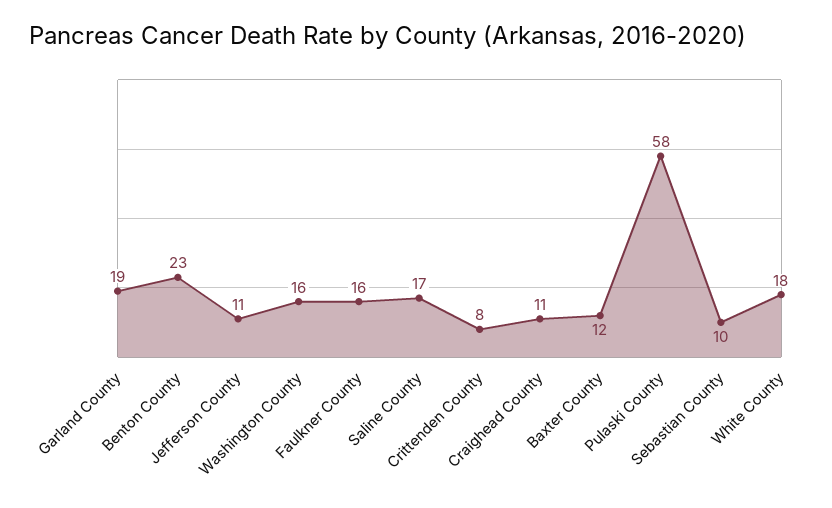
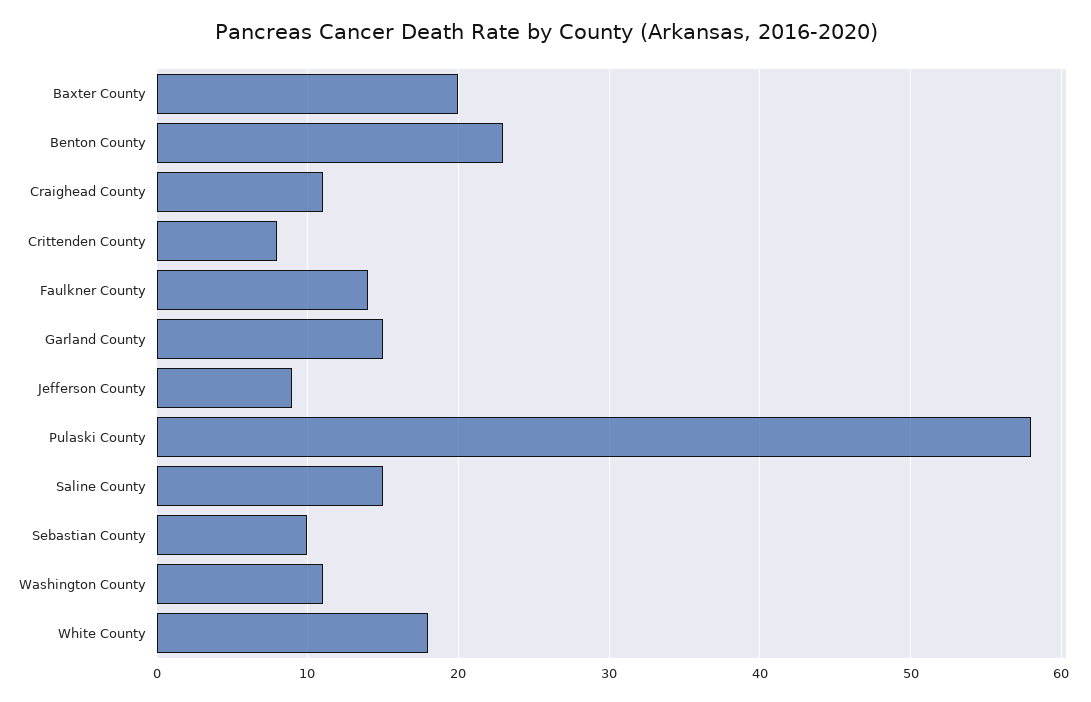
Garland County: 19 -> 15
Jefferson County: 11 -> 9
Washington County: 16 -> 11
Faulkner County: 16 -> 14
Saline County: 17 -> 15
Baxter County: 12 -> 20

